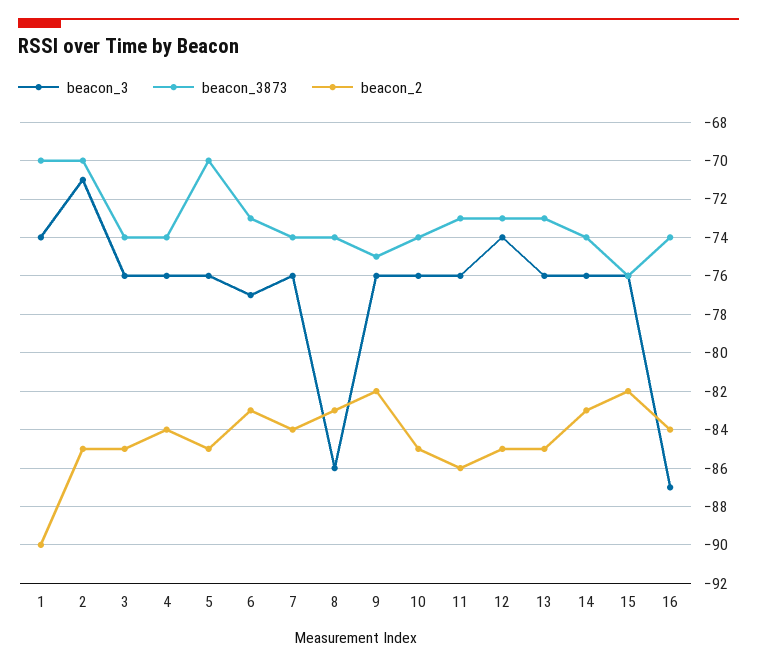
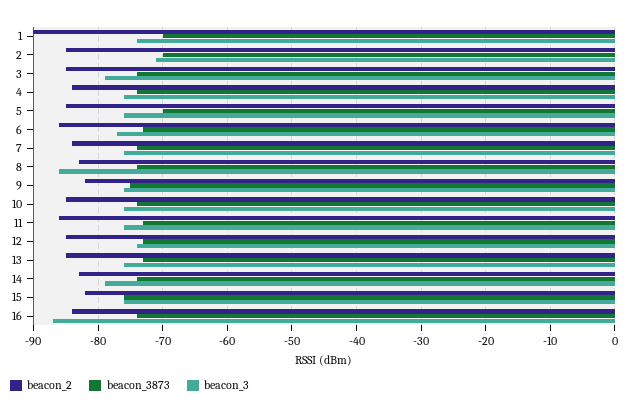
beacon_3, 3: -76 -> -79
beacon_2, 6: -83 -> -86
beacon_3, 14: -76 -> -79

